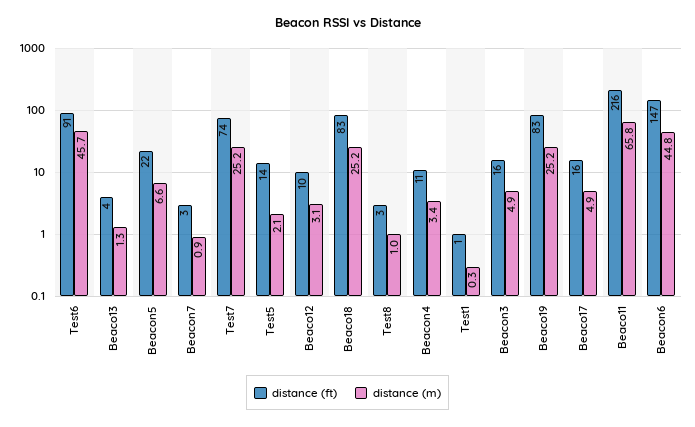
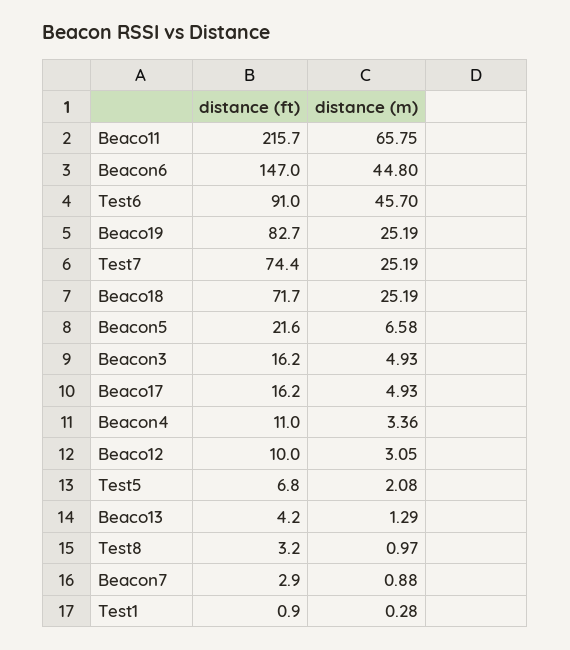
distance (ft), Test5: 14 -> 6.8
distance (ft), Beaco18: 83 -> 71.7

